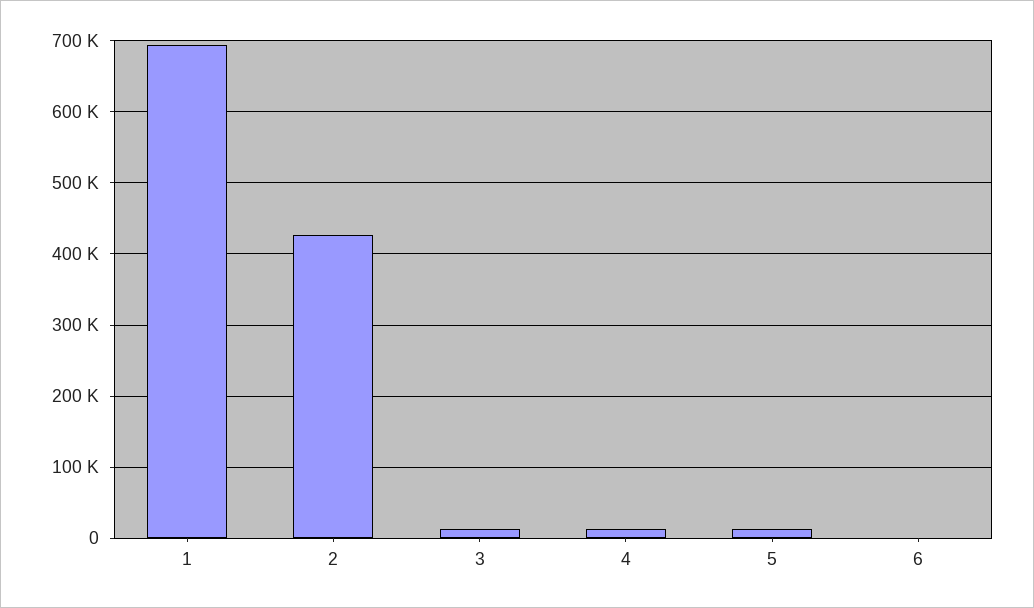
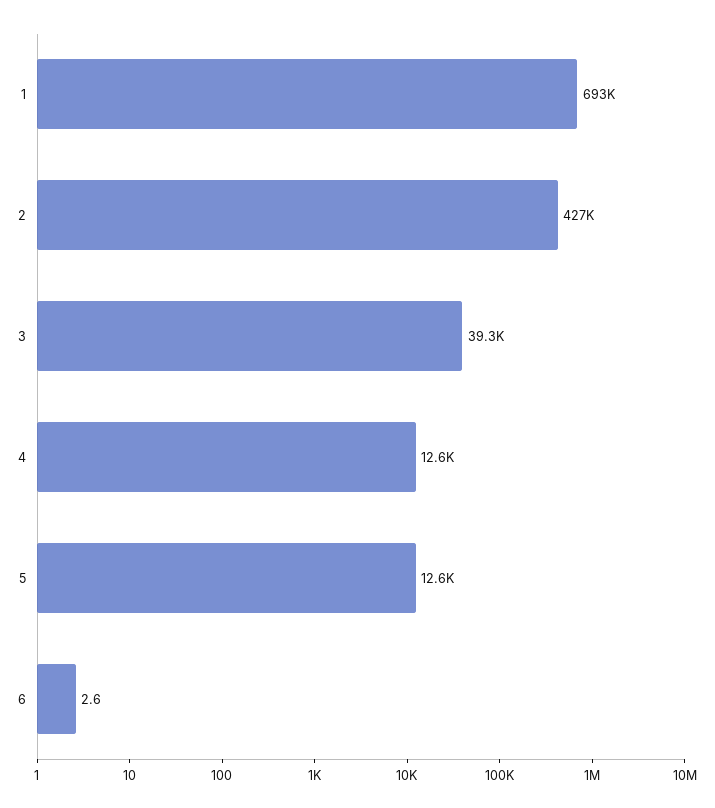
3: 10000 -> 39300

